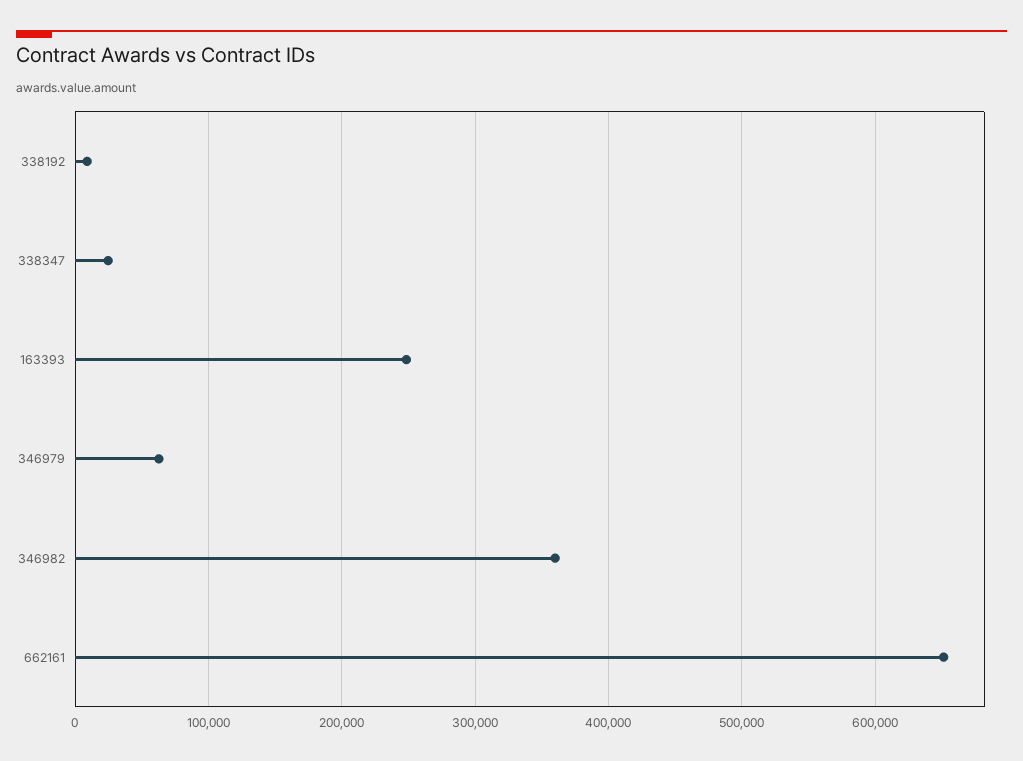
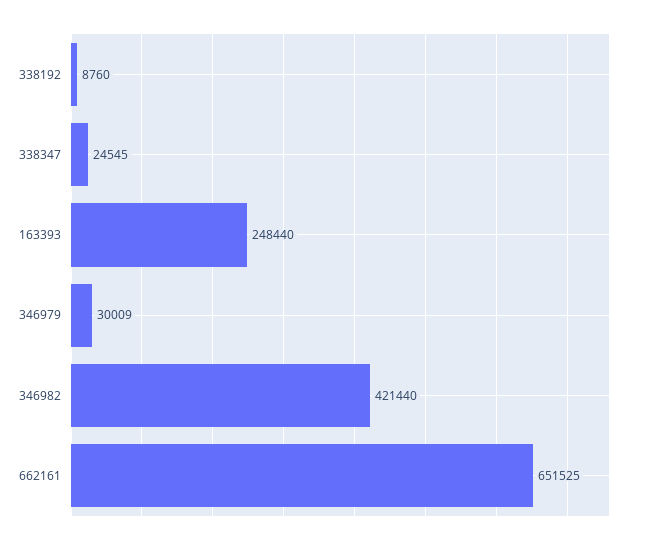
346979: 60000 -> 30009
346982: 360000 -> 421440

